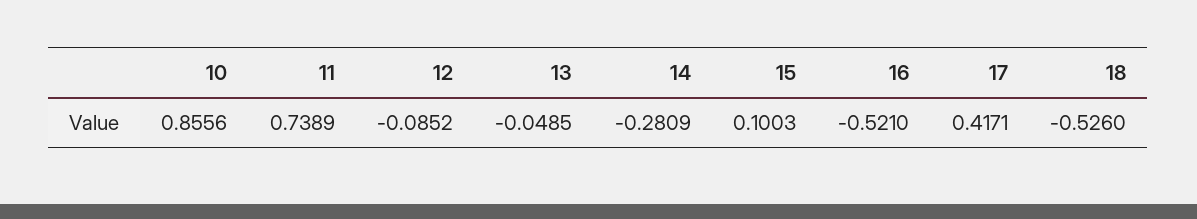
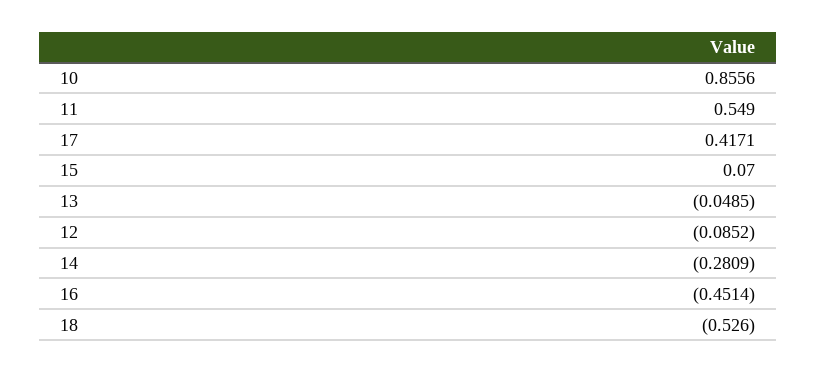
11: 0.7389 -> 0.549
15: 0.1003 -> 0.07
16: -0.521 -> -0.4514

